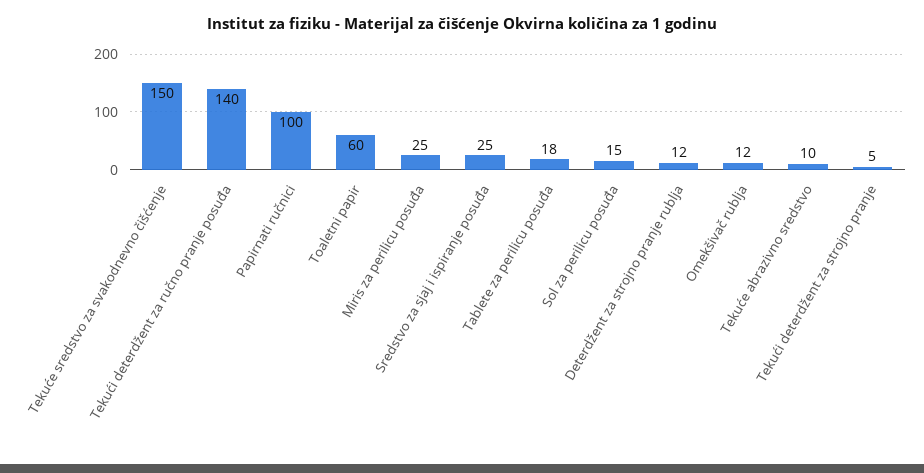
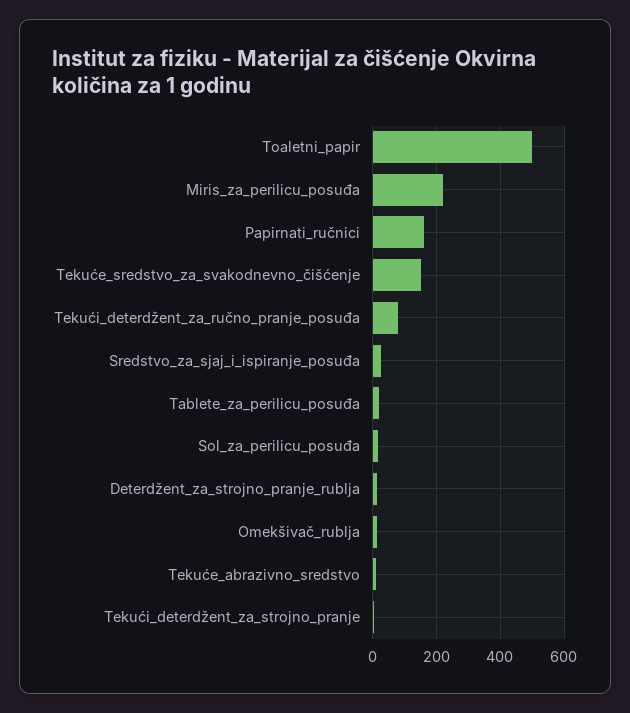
Tekući deterdžent za ručno pranje posuđa: 140 -> 80
Papirnati ručnici: 100 -> 160
Toaletni papir: 60 -> 500
Miris za perilicu posuđa: 25 -> 220

